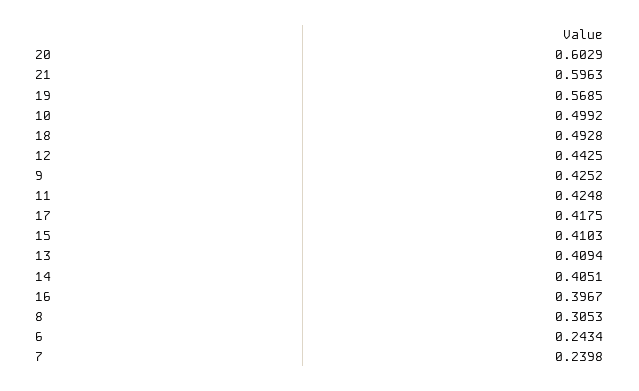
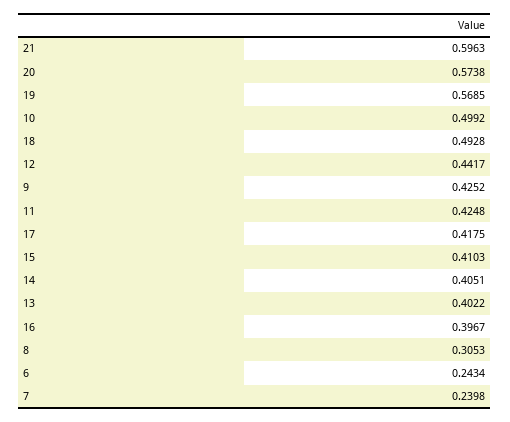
20: 0.6029 -> 0.5738
12: 0.4425 -> 0.4417
13: 0.4094 -> 0.4022

